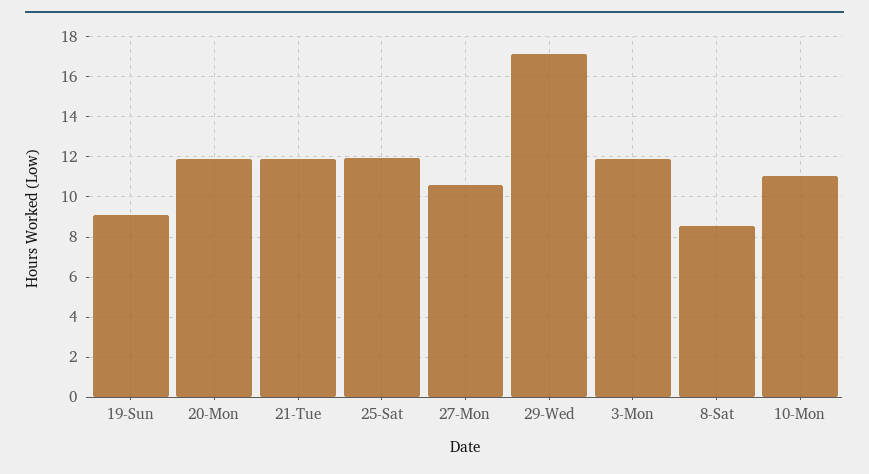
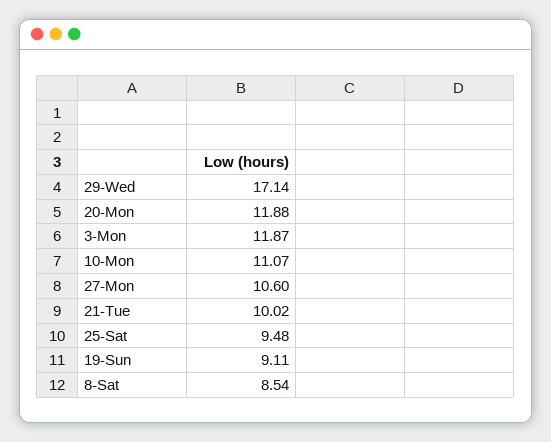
21-Tue: 12 -> 10.02
25-Sat: 12 -> 9.48

